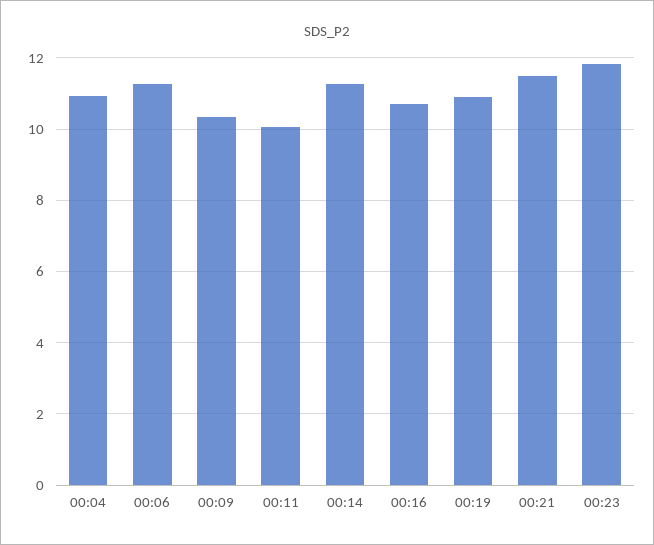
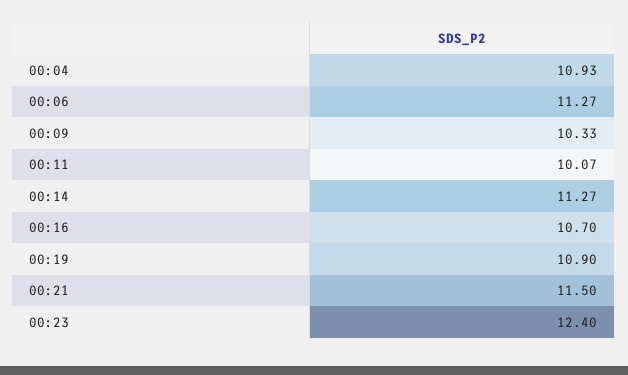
00:23: 11.8 -> 12.4

